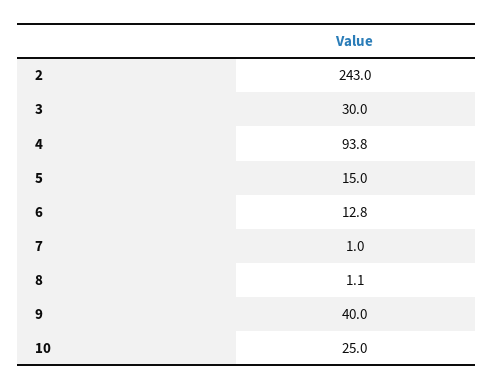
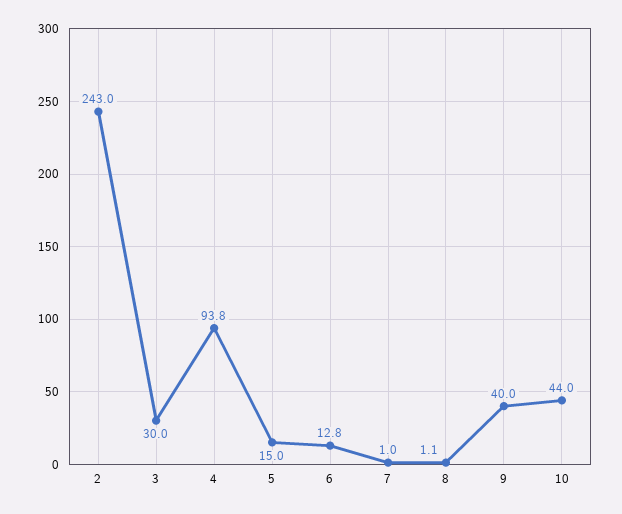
10: 25 -> 44

